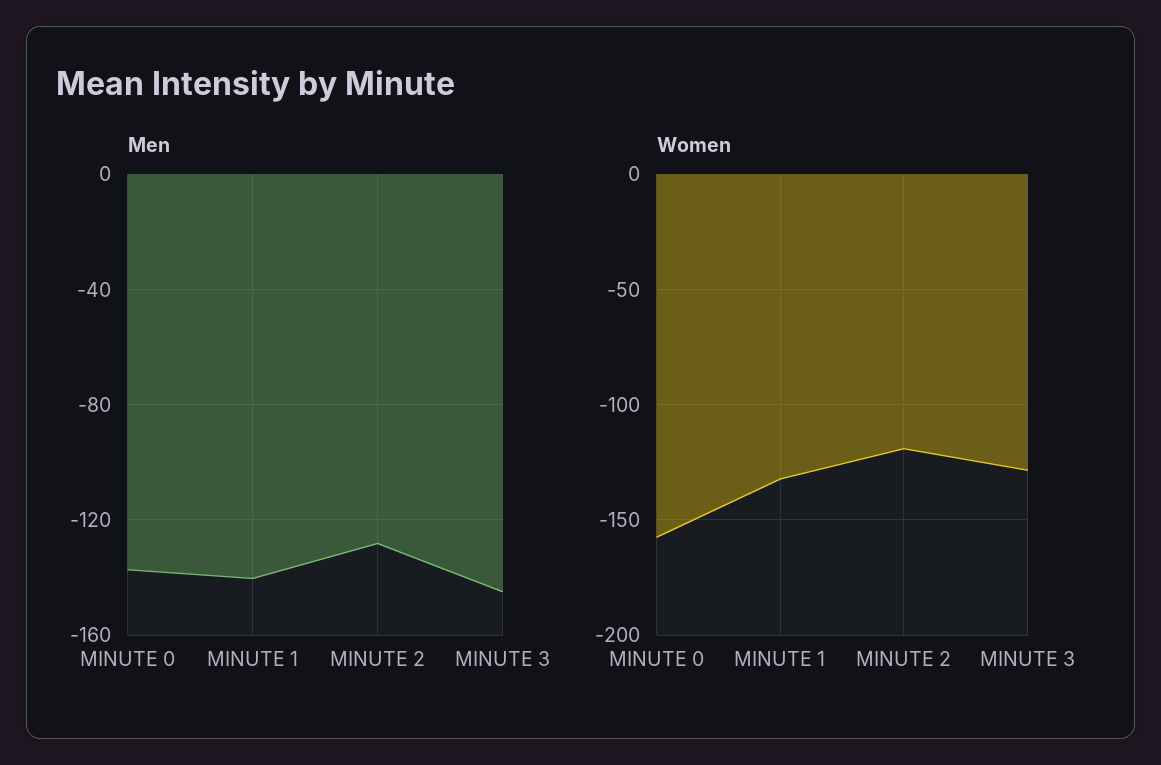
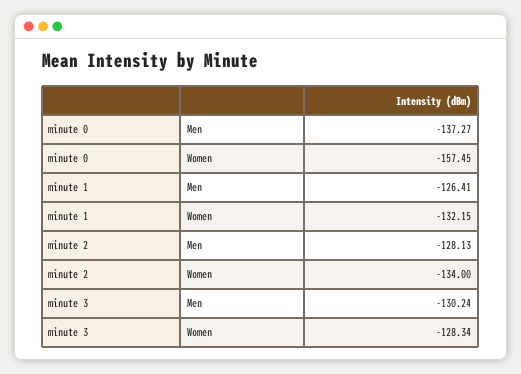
Men, MINUTE 1: -140 -> -126.41
Men, MINUTE 3: -145 -> -130.24
Women, MINUTE 2: -120 -> -134

